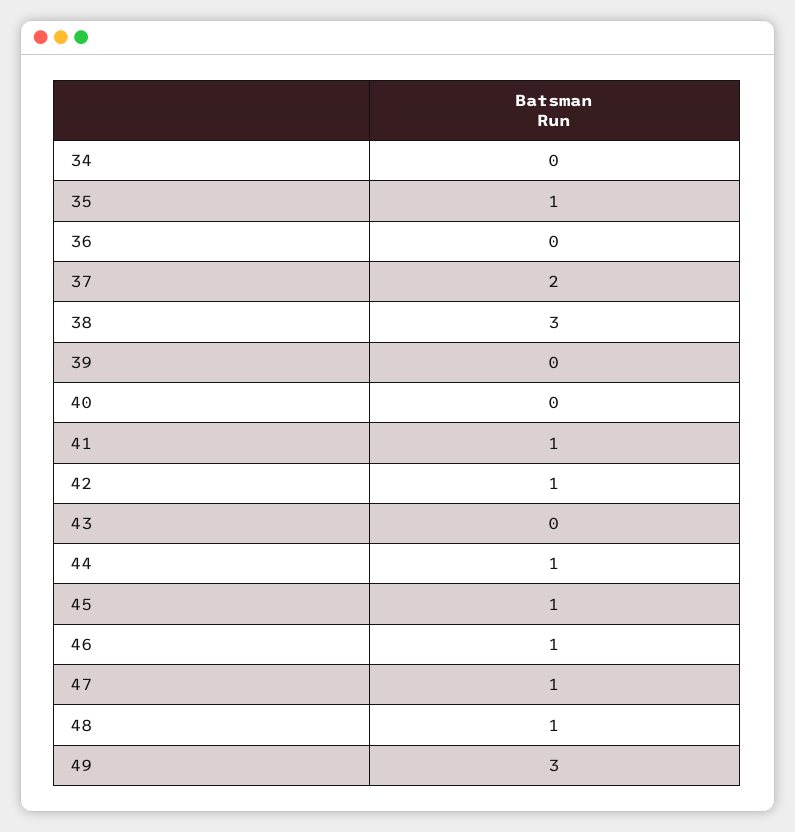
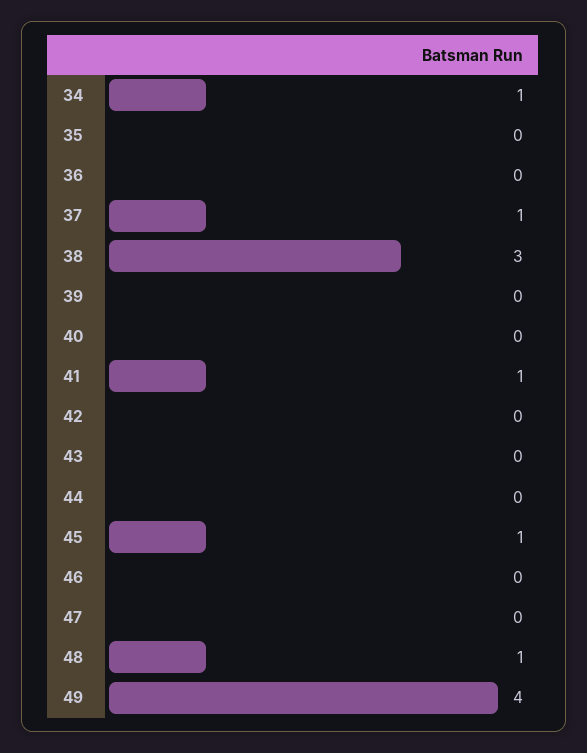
34: 0 -> 1
35: 1 -> 0
37: 2 -> 1
42: 1 -> 0
44: 1 -> 0
46: 1 -> 0
47: 1 -> 0
49: 3 -> 4

